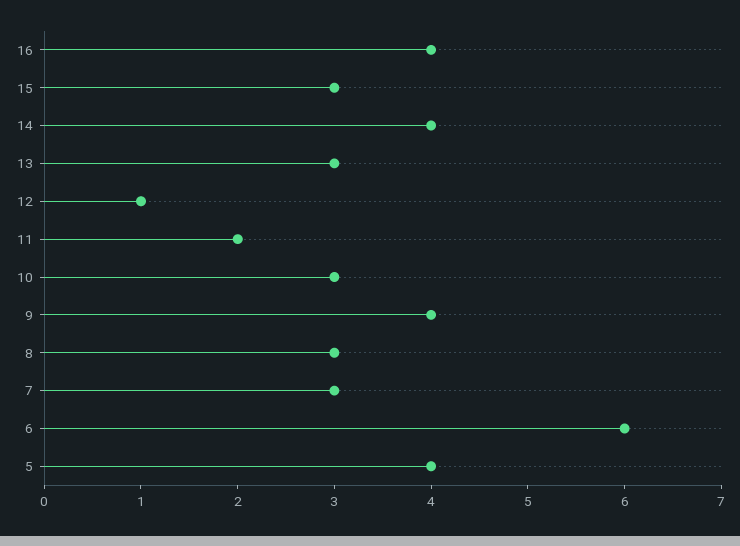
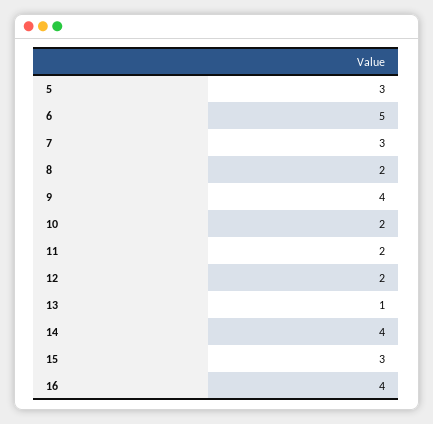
13: 3 -> 1
12: 1 -> 2
10: 3 -> 2
8: 3 -> 2
6: 6 -> 5
5: 4 -> 3

